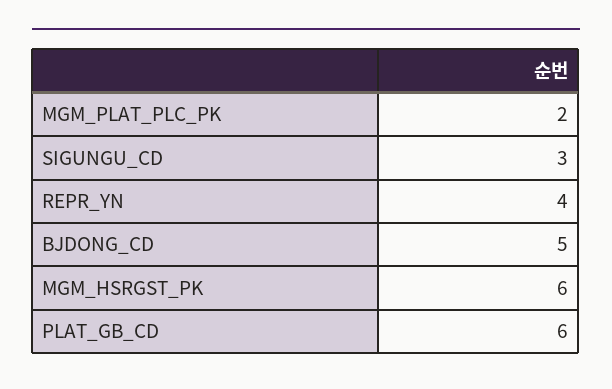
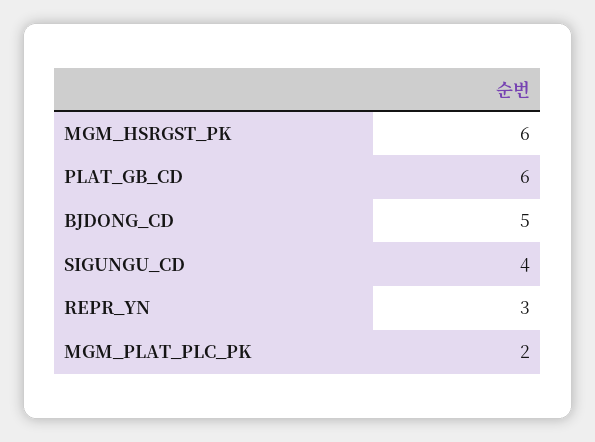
SIGUNGU_CD: 3 -> 4
REPR_YN: 4 -> 3

